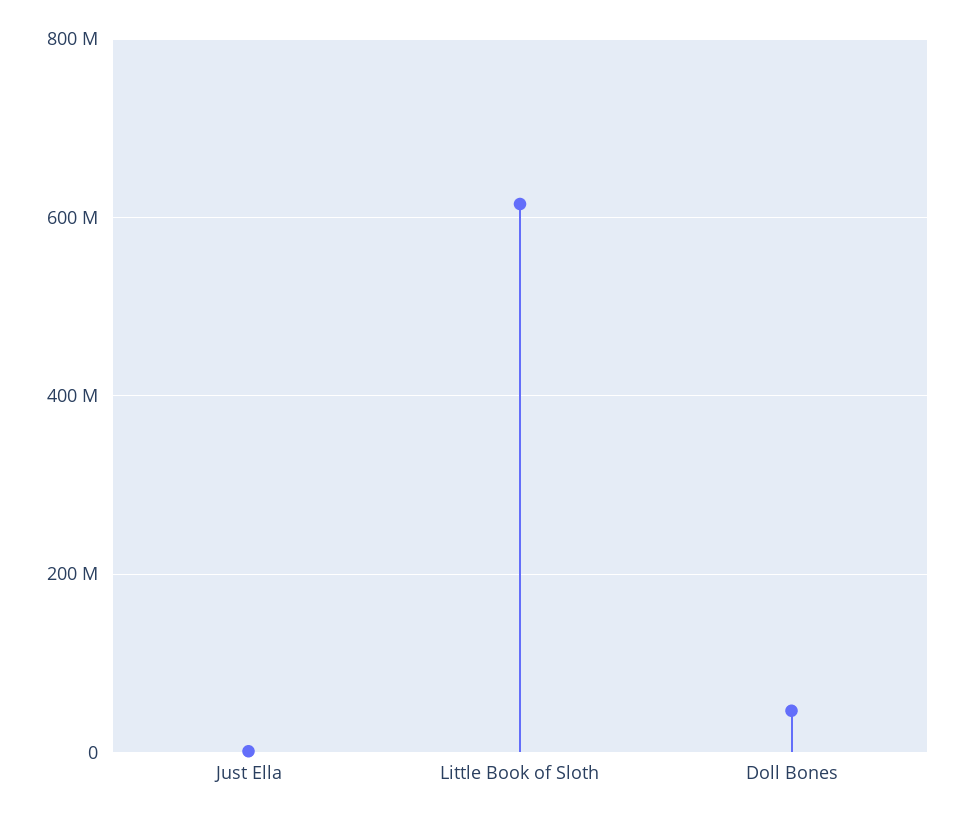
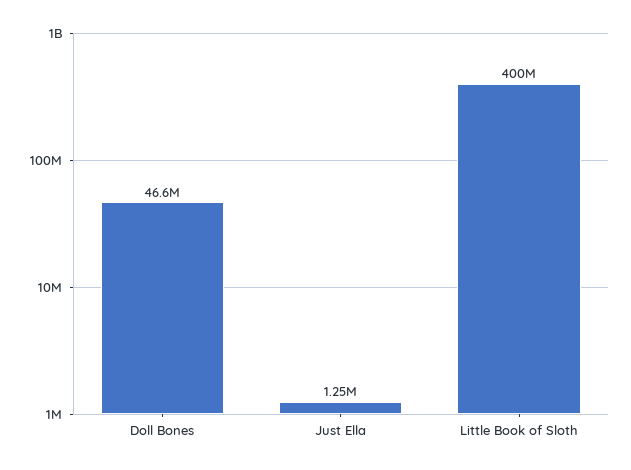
Little Book of Sloth: 620000000 -> 400000000

